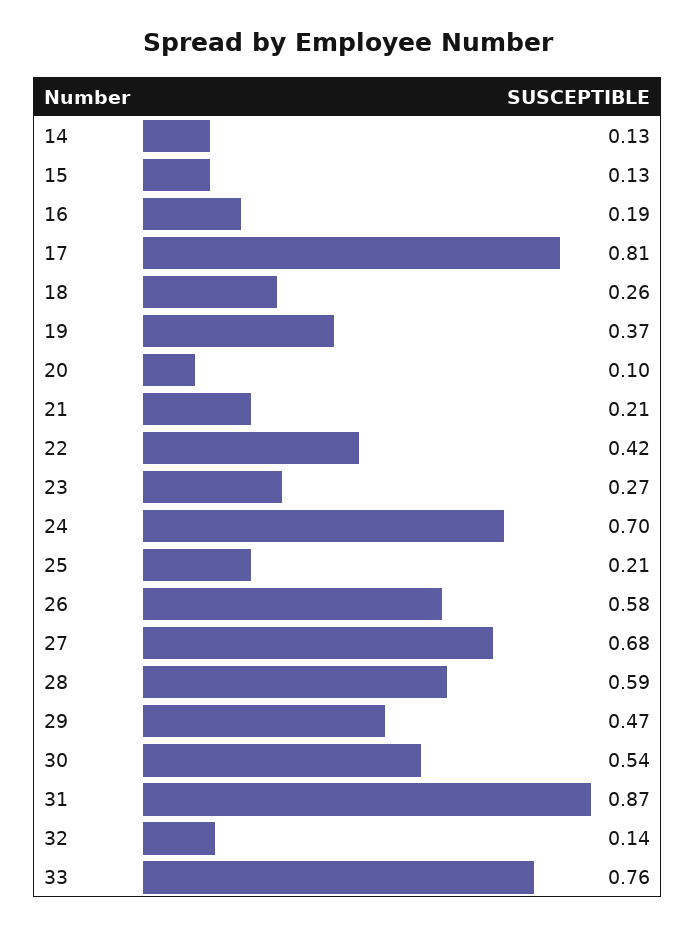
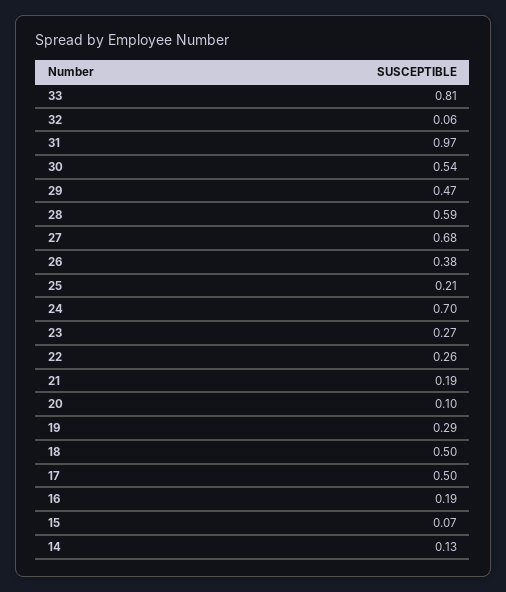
15: 0.13 -> 0.07
17: 0.81 -> 0.5
18: 0.26 -> 0.5
19: 0.37 -> 0.29
21: 0.21 -> 0.19
22: 0.42 -> 0.26
26: 0.58 -> 0.38
31: 0.87 -> 0.97
32: 0.14 -> 0.06
33: 0.76 -> 0.81

